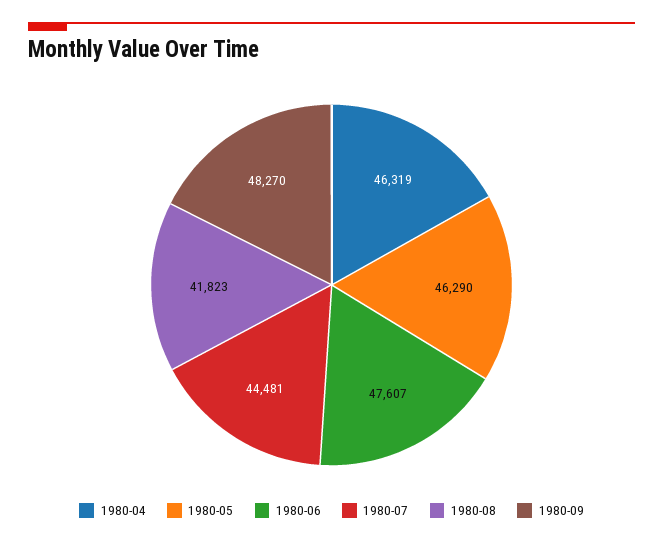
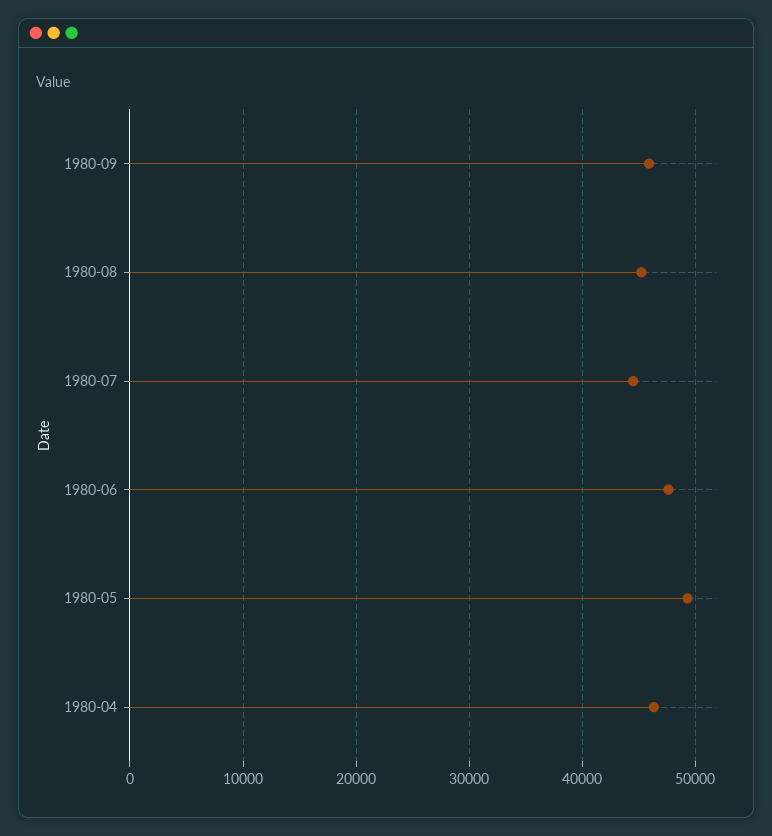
1980-05: 46290 -> 49000
1980-08: 41823 -> 45000
1980-09: 48270 -> 46000

